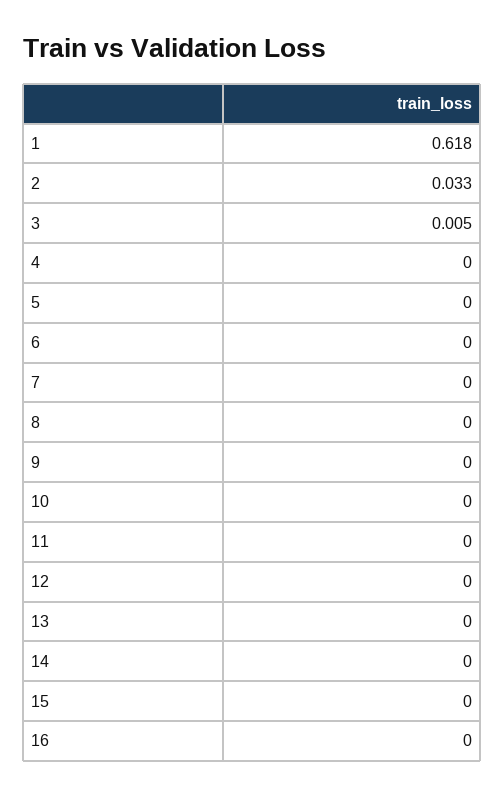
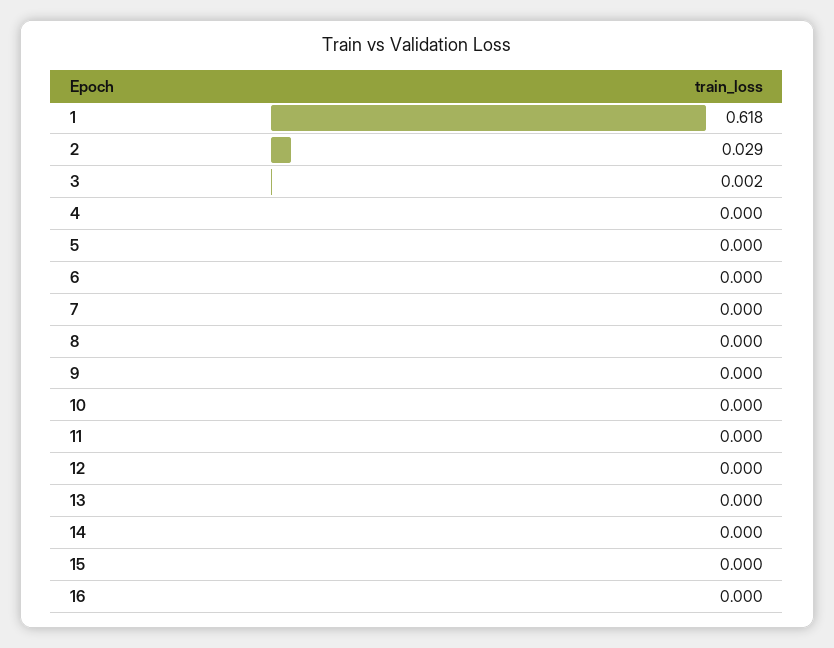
2: 0.033 -> 0.029
3: 0.005 -> 0.002

